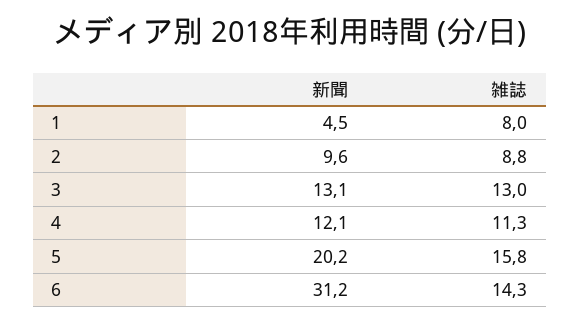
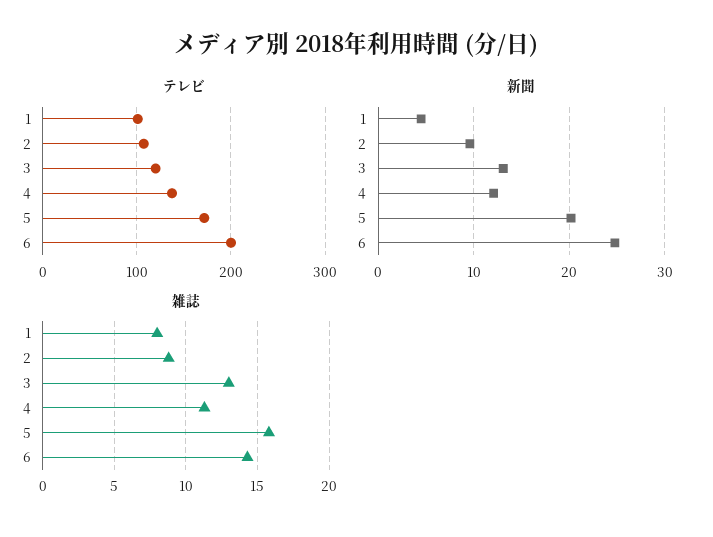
新聞, 6: 31.2 -> 25
テレビ, 1: none -> 100
テレビ, 2: none -> 110
テレビ, 3: none -> 120
テレビ, 4: none -> 140
テレビ, 5: none -> 170
テレビ, 6: none -> 200

